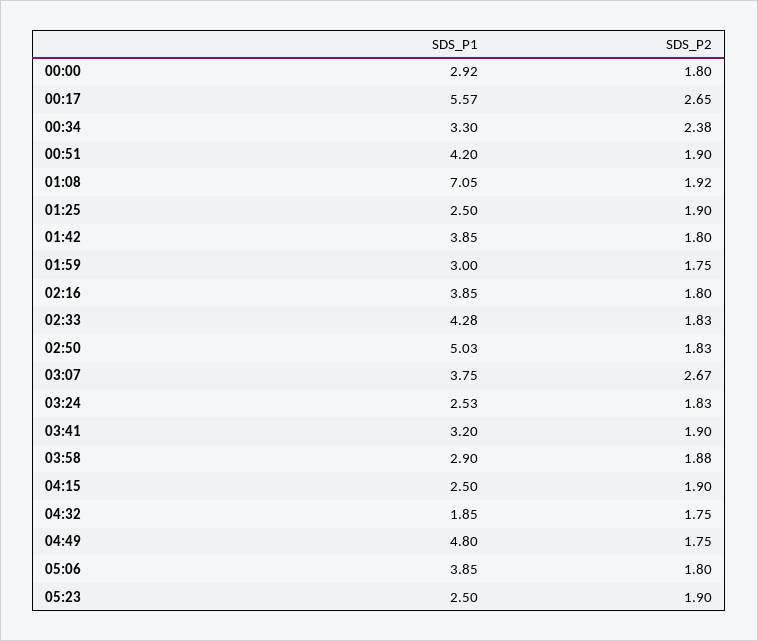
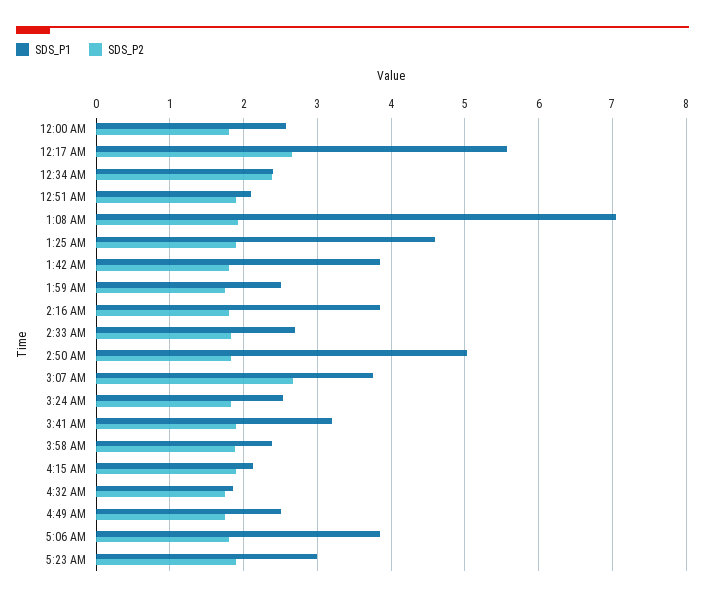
SDS_P1, 00:00: 2.92 -> 2.6
SDS_P1, 00:34: 3.3 -> 2.4
SDS_P1, 00:51: 4.2 -> 2.1
SDS_P1, 01:25: 2.5 -> 4.6
SDS_P1, 01:59: 3 -> 2.5
SDS_P1, 02:33: 4.28 -> 2.7
SDS_P1, 03:58: 2.9 -> 2.4
SDS_P1, 04:15: 2.5 -> 2.1
SDS_P1, 04:49: 4.8 -> 2.5
SDS_P1, 05:23: 2.5 -> 3

